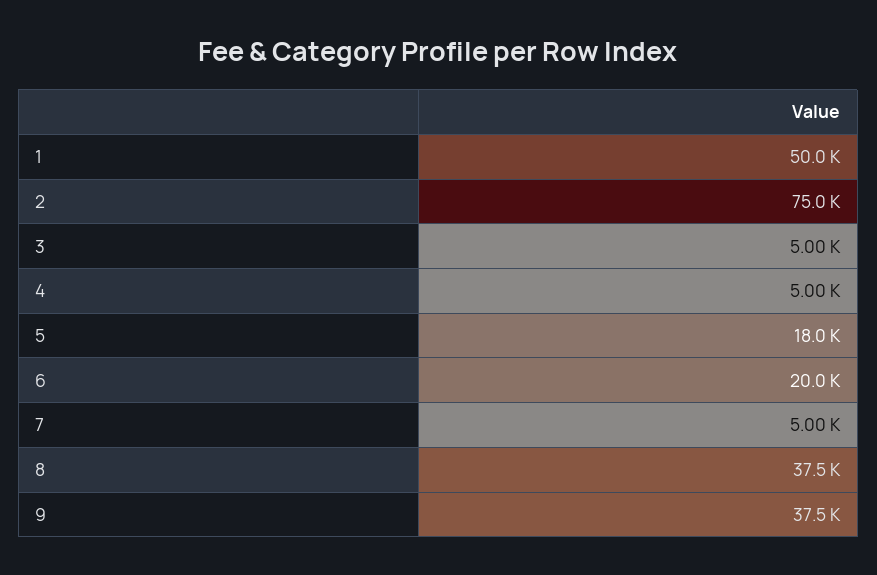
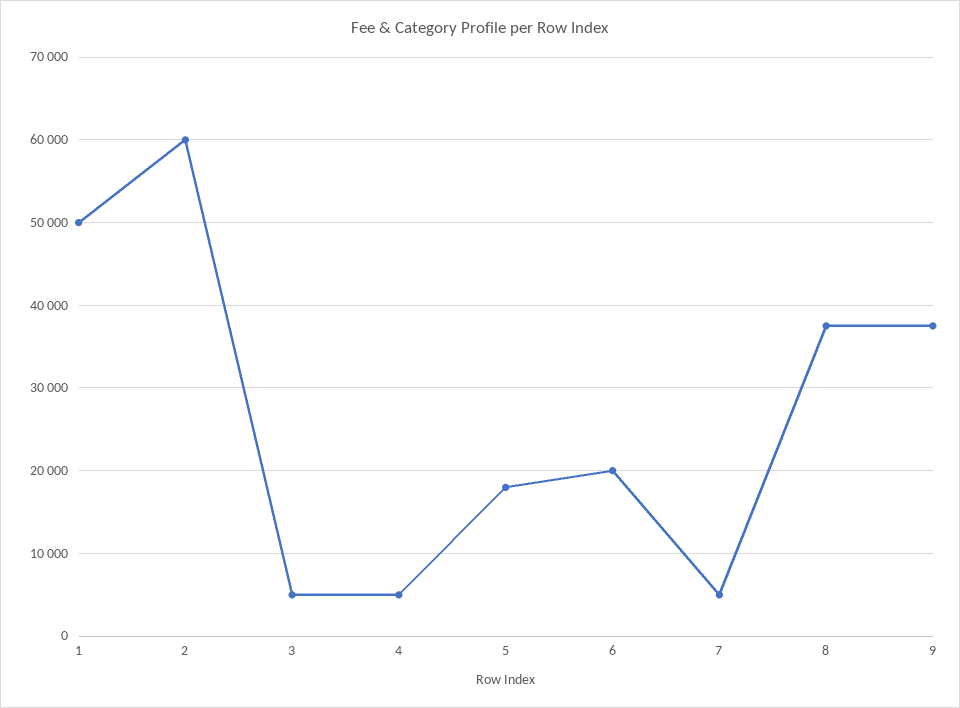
2: 75000 -> 60000

